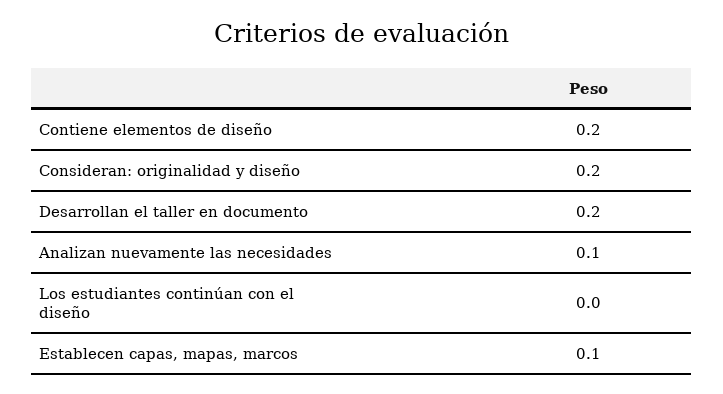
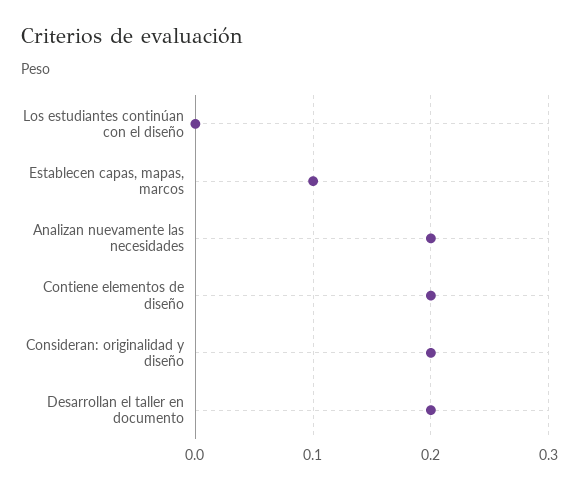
Analizan nuevamente las necesidades: 0.1 -> 0.2

